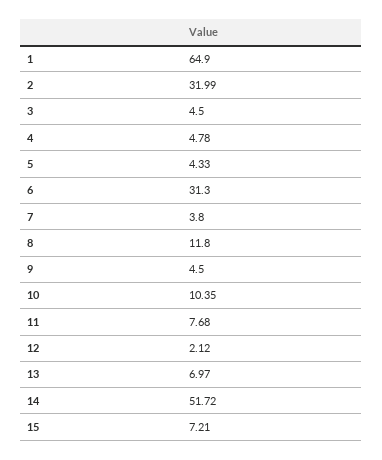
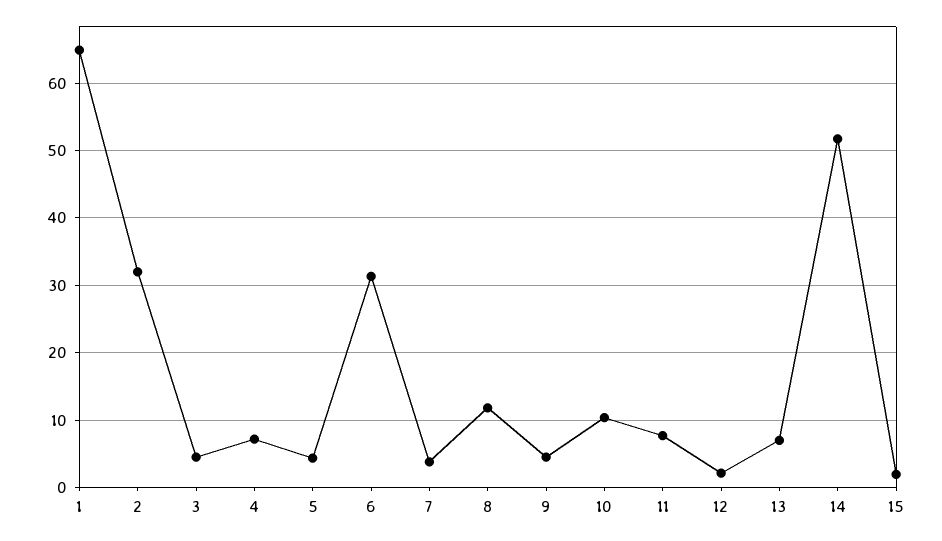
4: 4.78 -> 7
15: 7.21 -> 2

